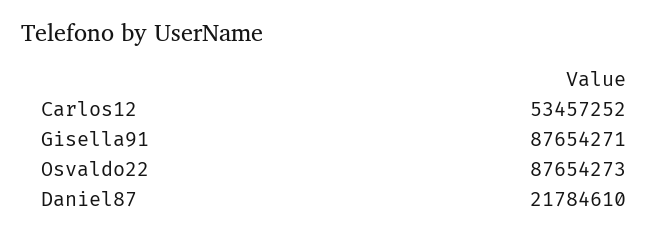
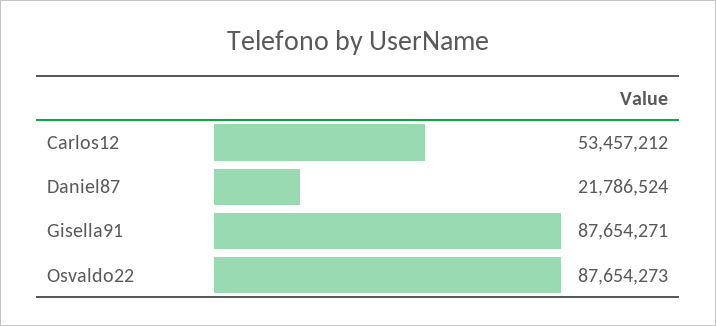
Carlos12: 53457252 -> 53457212
Daniel87: 21784610 -> 21786524

